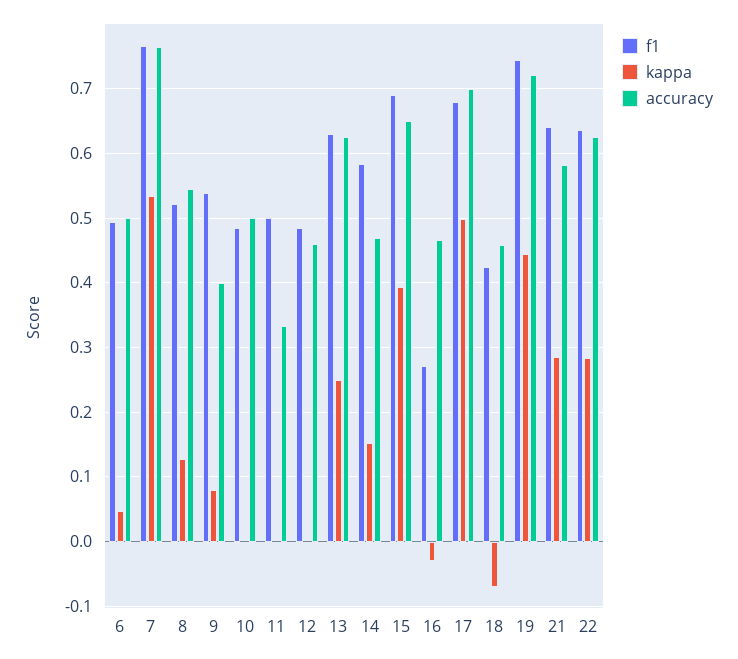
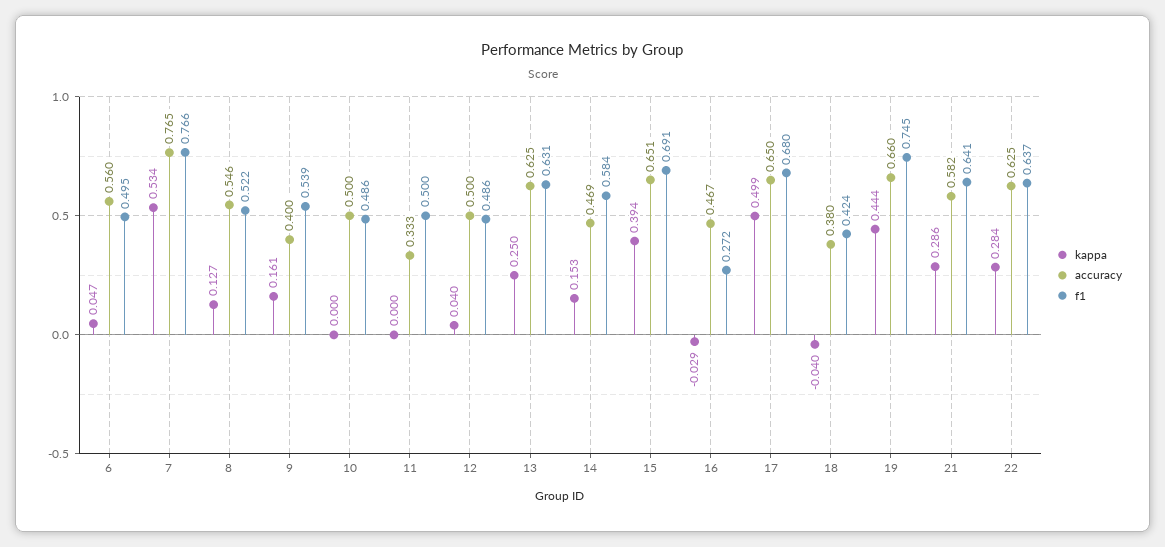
accuracy, 6: 0.5 -> 0.56
kappa, 9: 0.08 -> 0.161
kappa, 12: 0 -> 0.04
accuracy, 12: 0.46 -> 0.5
accuracy, 17: 0.7 -> 0.65
kappa, 18: -0.07 -> -0.04
accuracy, 18: 0.46 -> 0.38
accuracy, 19: 0.72 -> 0.66

